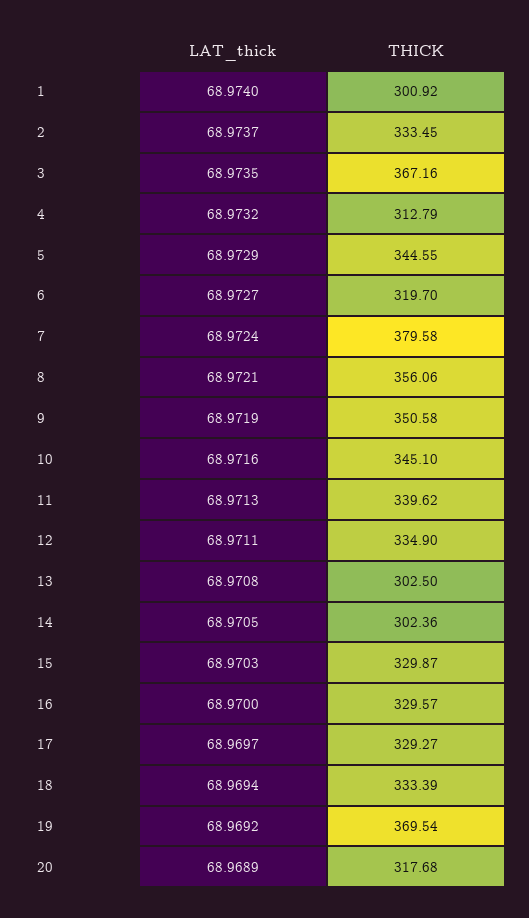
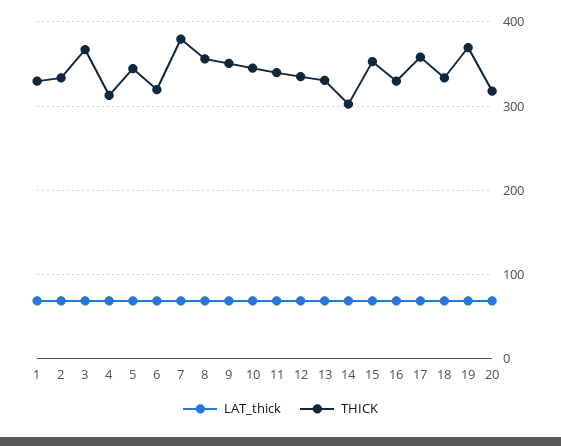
THICK, 1: 300.92 -> 330
THICK, 13: 302.5 -> 330
THICK, 15: 329.87 -> 350
THICK, 17: 329.27 -> 360

